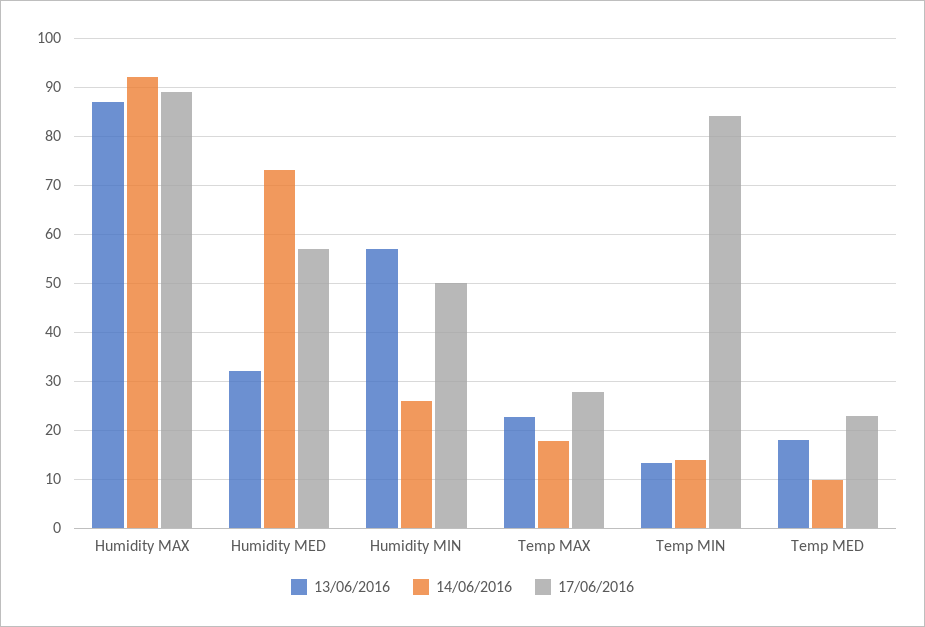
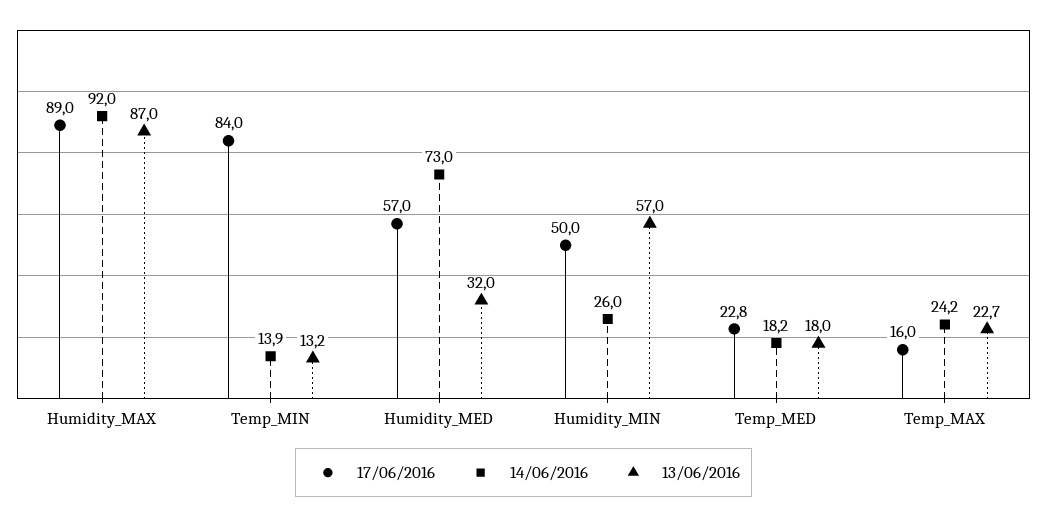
14/06/2016, Temp MAX: 18 -> 24.2
17/06/2016, Temp MAX: 28 -> 16
14/06/2016, Temp MED: 10 -> 18.2

